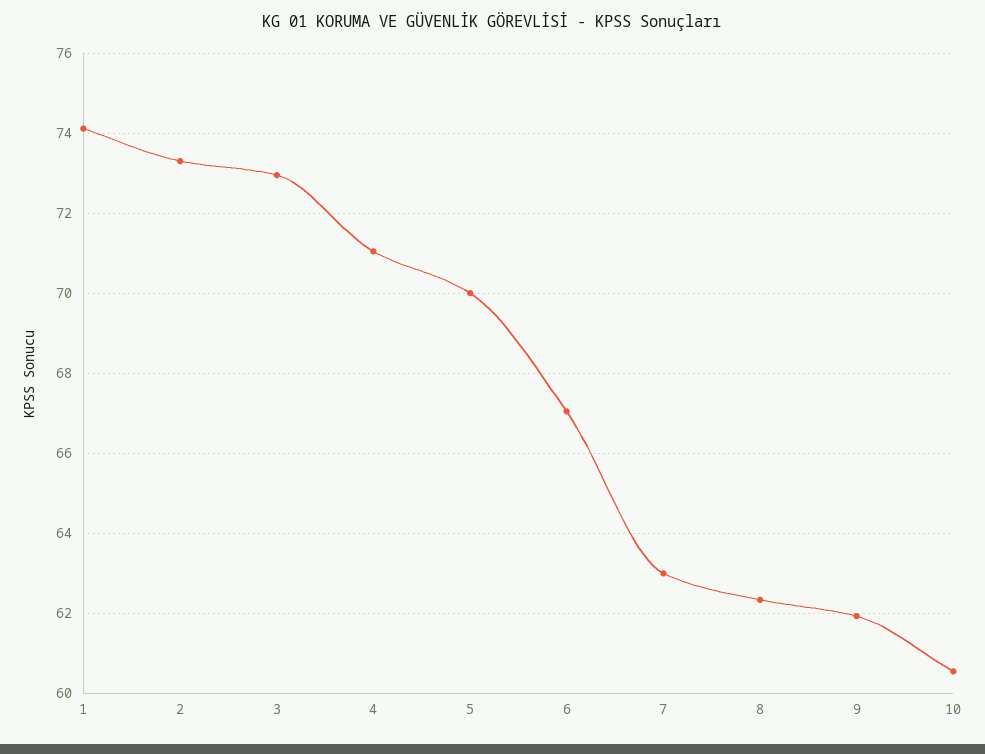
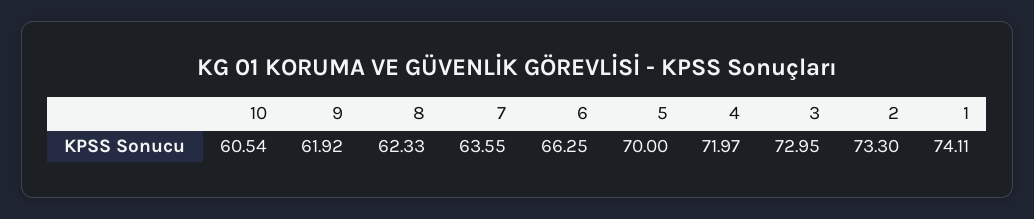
4: 71 -> 71.97
6: 67 -> 66.25
7: 63 -> 63.55

